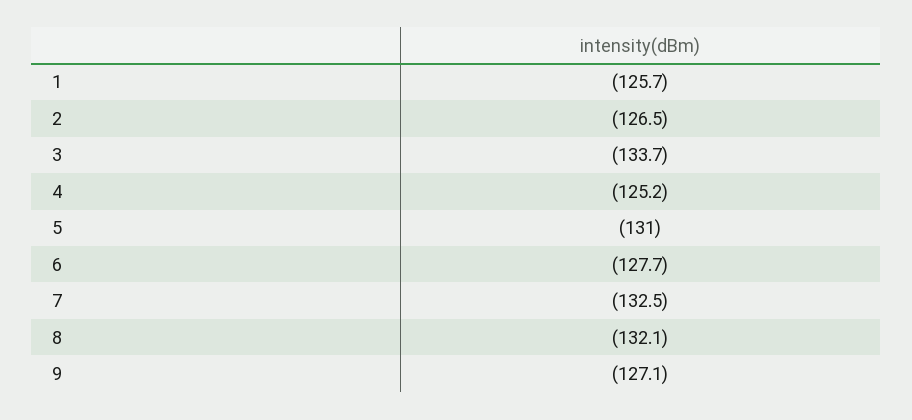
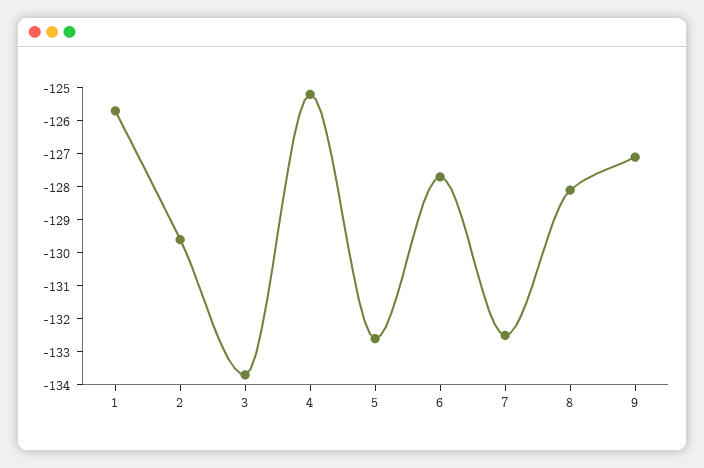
2: -126.5 -> -129.5
5: -131 -> -132.5
8: -132.1 -> -128

